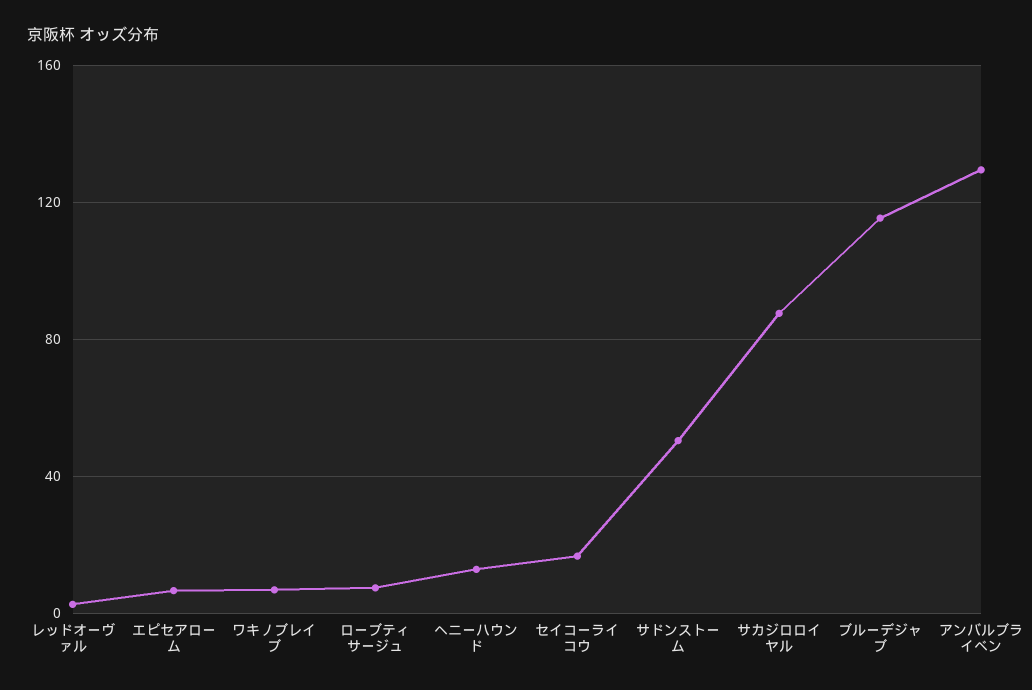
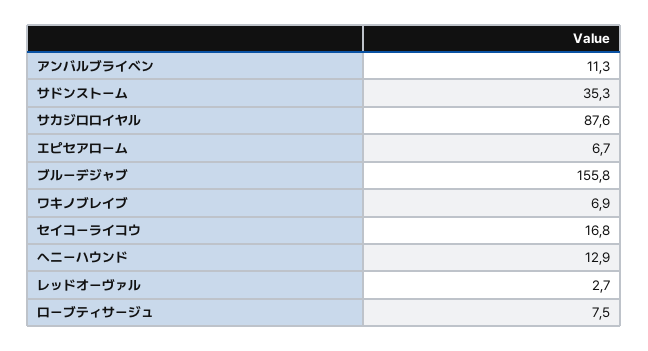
サドンストーム: 50 -> 35.3
ブルーデジャブ: 115 -> 155.8
アンバルブライベン: 130 -> 11.3

